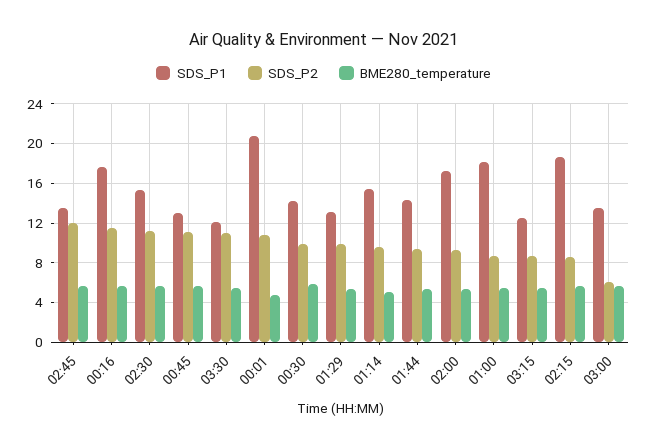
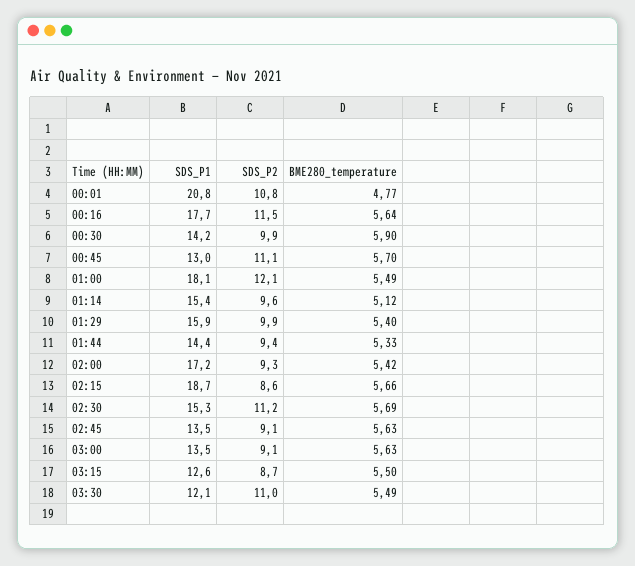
SDS_P2, 02:45: 12 -> 9.1
SDS_P1, 01:29: 13 -> 15.9
SDS_P2, 01:00: 9 -> 12.1
SDS_P2, 03:00: 6 -> 9.1

